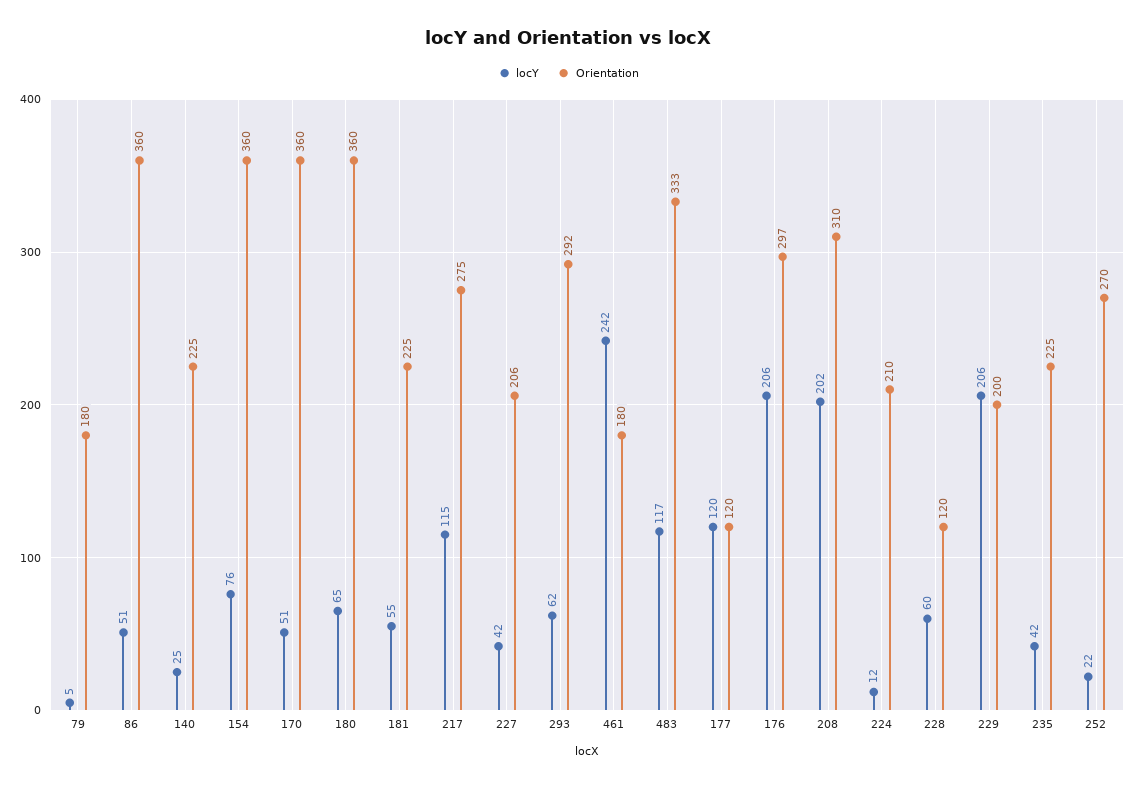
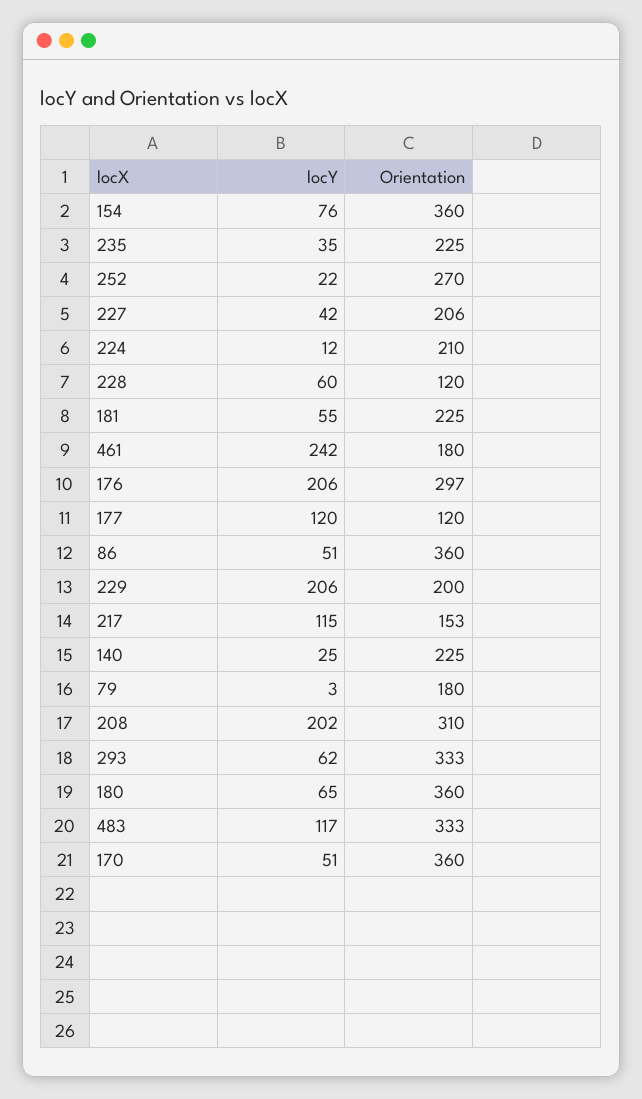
locY, 79: 5 -> 3
Orientation, 217: 275 -> 153
Orientation, 293: 292 -> 333
locY, 235: 42 -> 35

